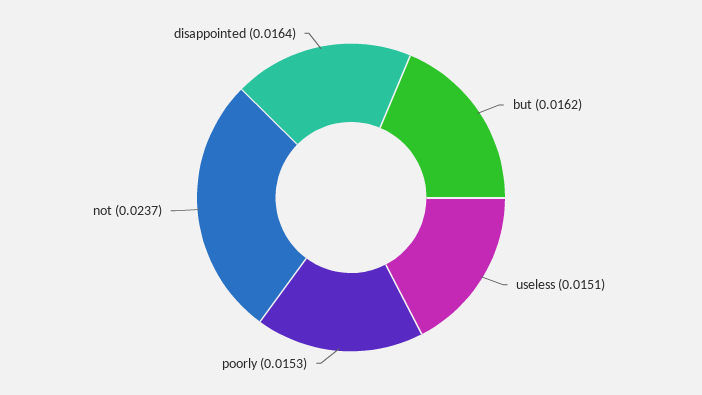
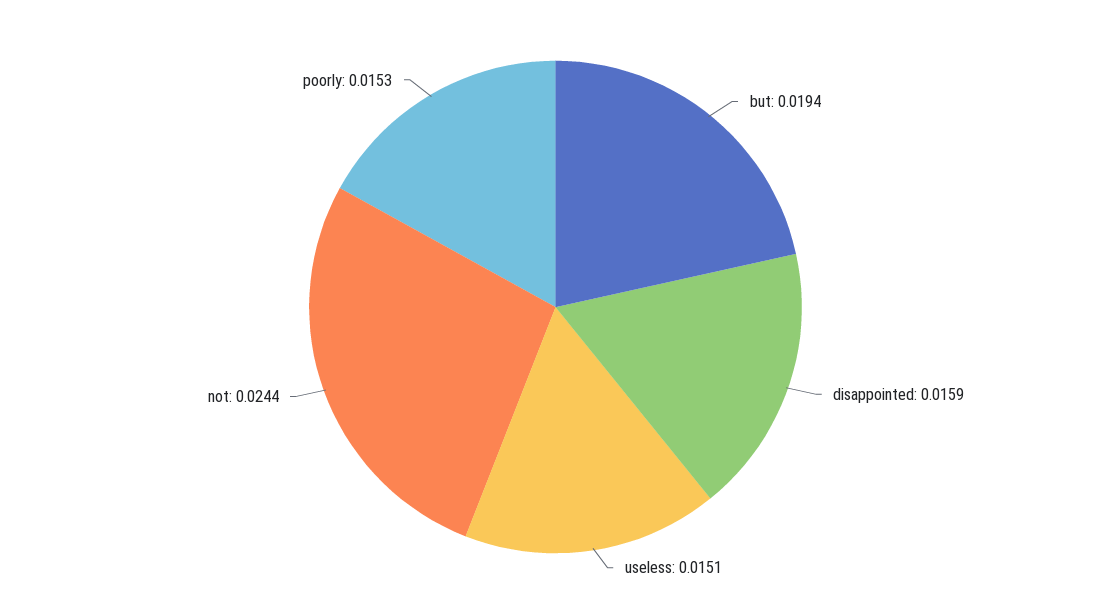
but: 0.0162 -> 0.0194
not: 0.0237 -> 0.0244
disappointed: 0.0164 -> 0.0159

